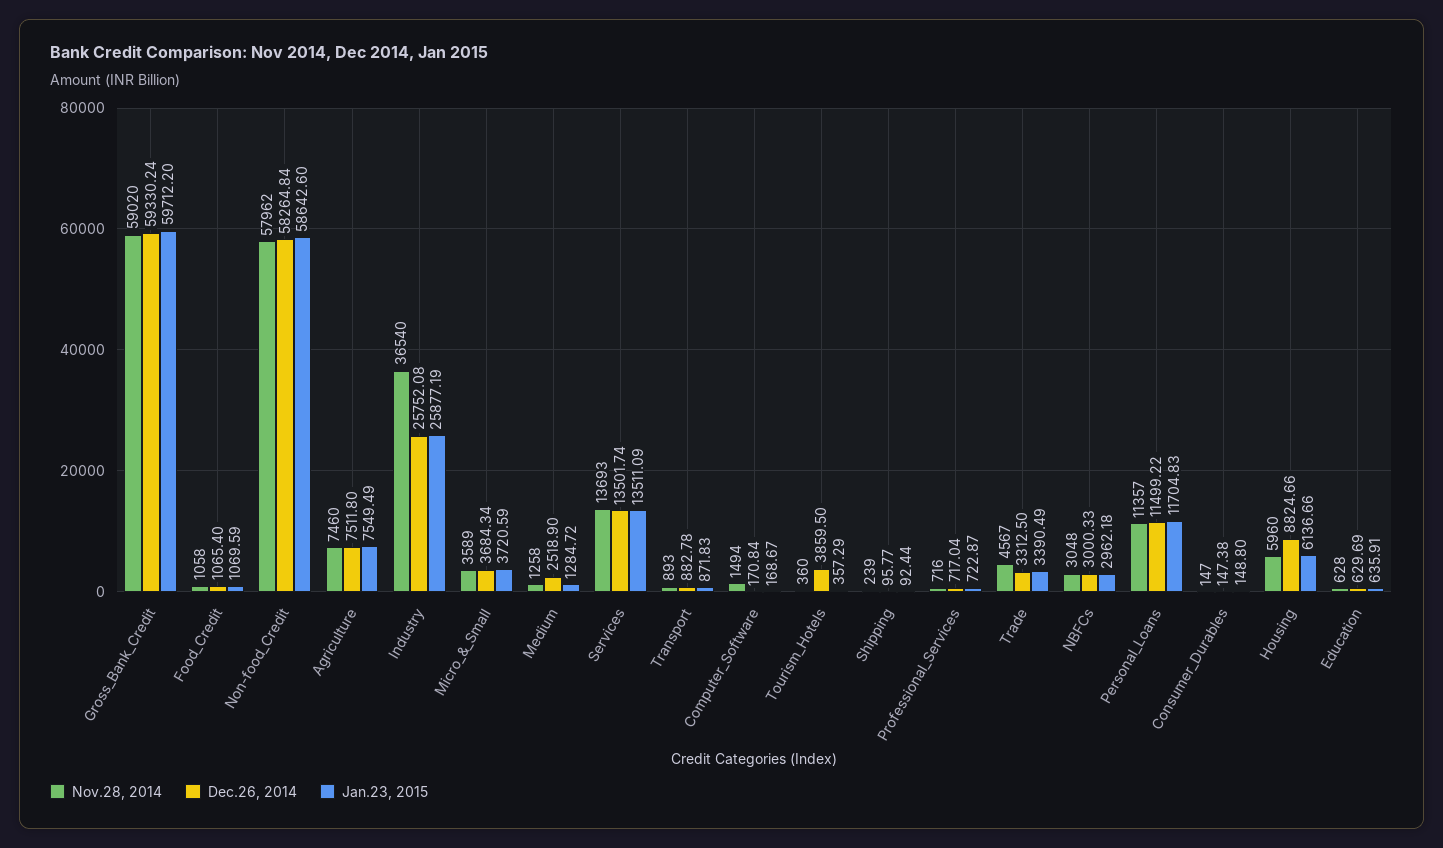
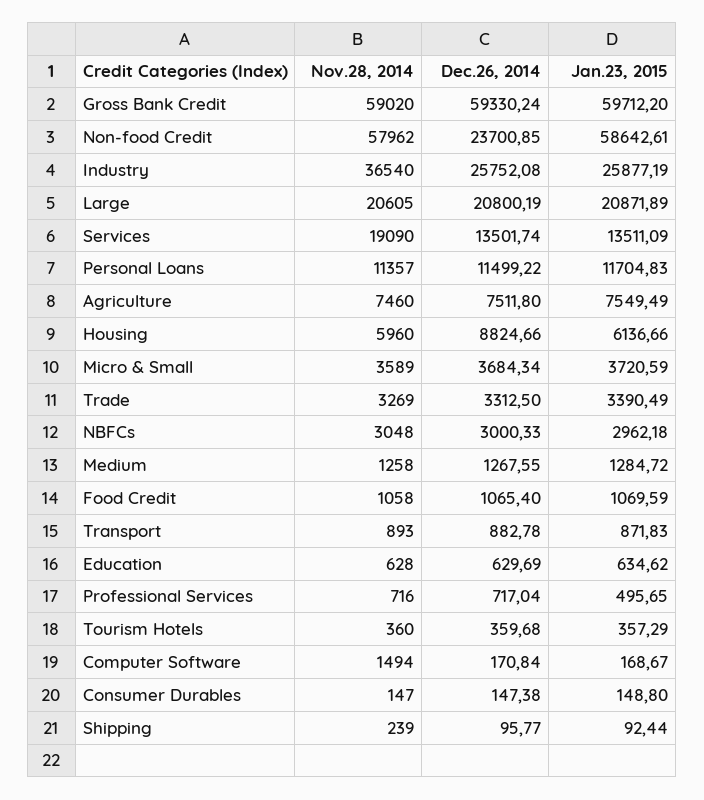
Dec.26, 2014, Non-food_Credit: 58264.84 -> 23700.85
Jan.23, 2015, Non-food_Credit: 58642.6 -> 58642.61
Dec.26, 2014, Medium: 2518.9 -> 1267.55
Nov.28, 2014, Services: 13693 -> 19090
Dec.26, 2014, Tourism_Hotels: 3859.5 -> 359.68
Jan.23, 2015, Professional_Services: 722.87 -> 495.65
Nov.28, 2014, Trade: 4567 -> 3269
Jan.23, 2015, Education: 635.91 -> 634.62
Nov.28, 2014, Large: none -> 20605
Dec.26, 2014, Large: none -> 20800.19
Jan.23, 2015, Large: none -> 20871.89

